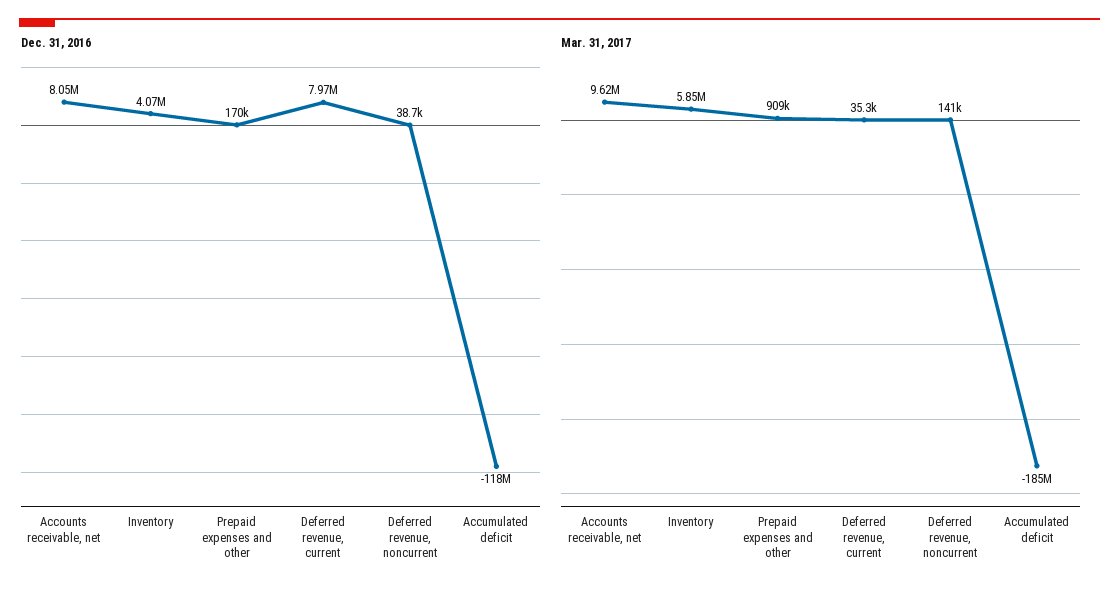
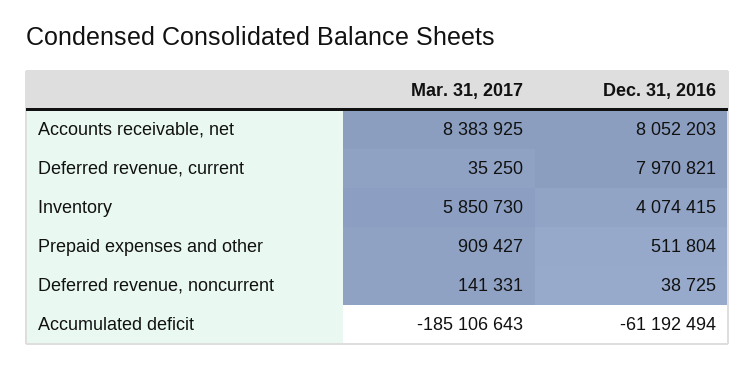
Dec. 31, 2016, Prepaid expenses and other: 170000 -> 511804
Dec. 31, 2016, Accumulated deficit: -118000000 -> -61192494
Mar. 31, 2017, Accounts receivable, net: 9620000 -> 8383925

